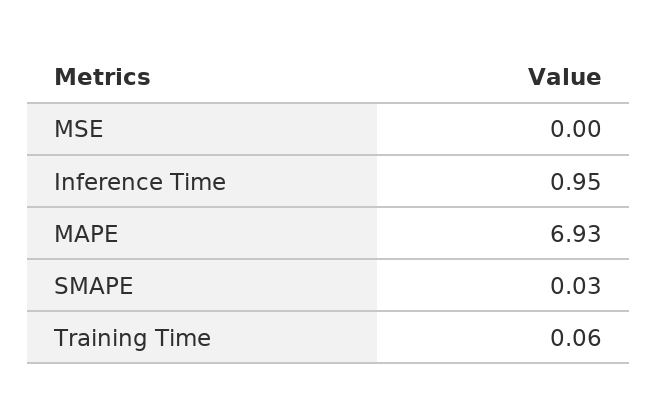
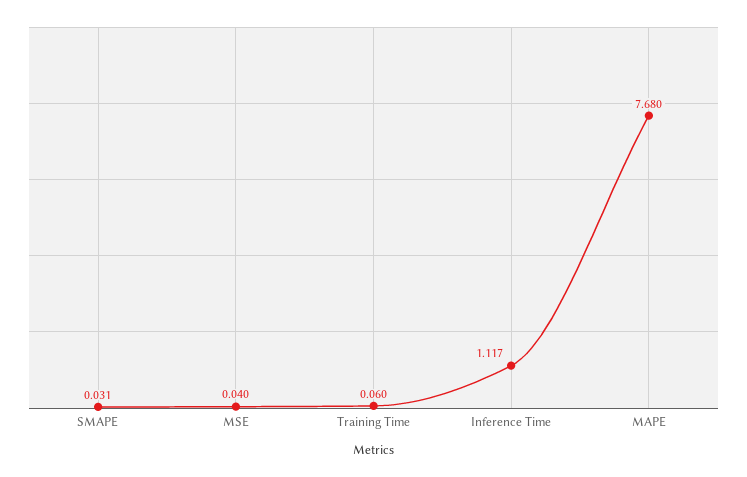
MSE: 0 -> 0.04
Inference Time: 0.95 -> 1.117
MAPE: 6.93 -> 7.68

